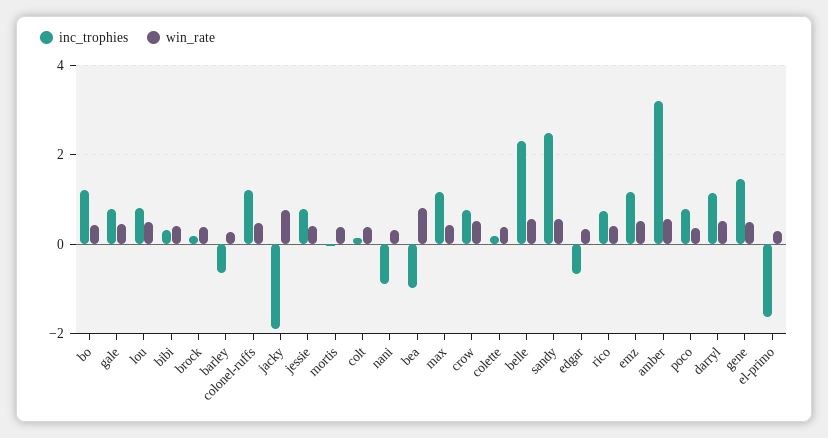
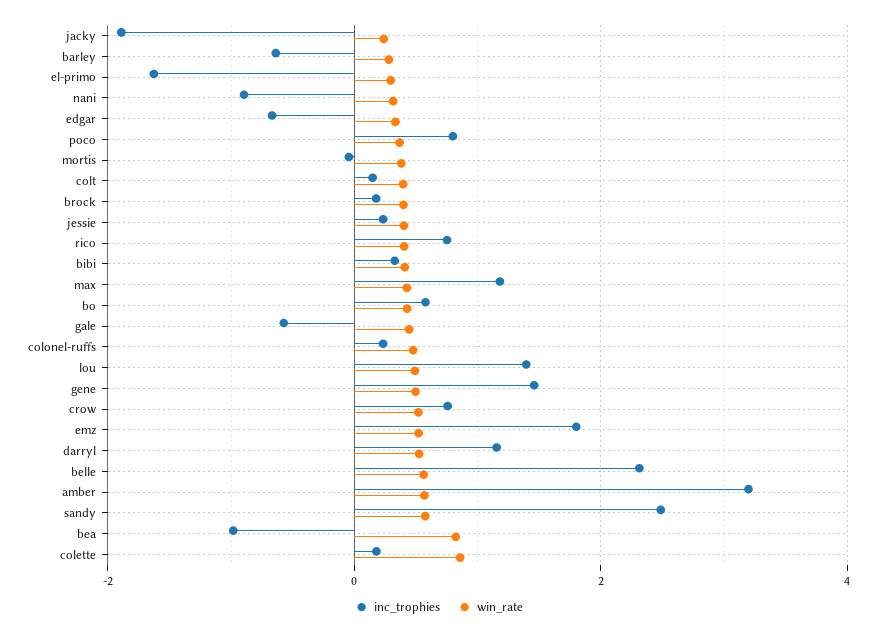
inc_trophies, bo: 1.2 -> 0.6
inc_trophies, gale: 0.8 -> -0.6
inc_trophies, lou: 0.8 -> 1.4
inc_trophies, colonel-ruffs: 1.2 -> 0.2
win_rate, jacky: 0.8 -> 0.2
inc_trophies, jessie: 0.8 -> 0.2
win_rate, colette: 0.4 -> 0.8
inc_trophies, emz: 1.2 -> 1.8

